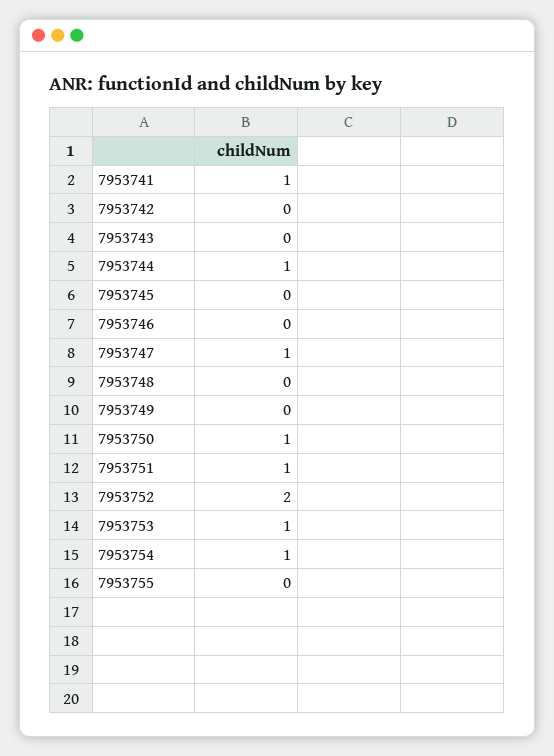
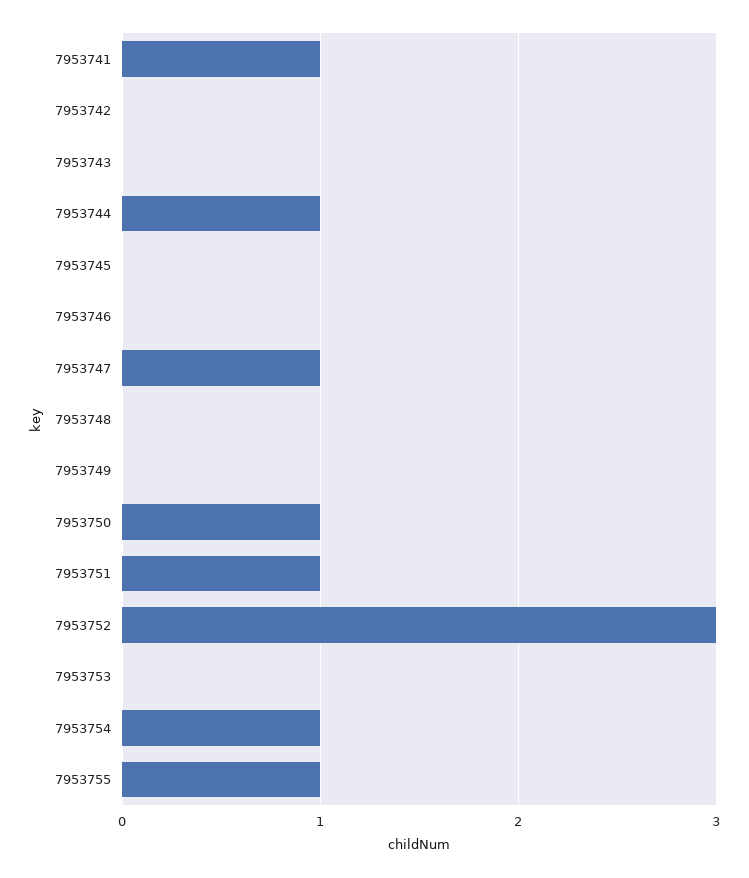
7953752: 2 -> 3
7953753: 1 -> 0
7953755: 0 -> 1

